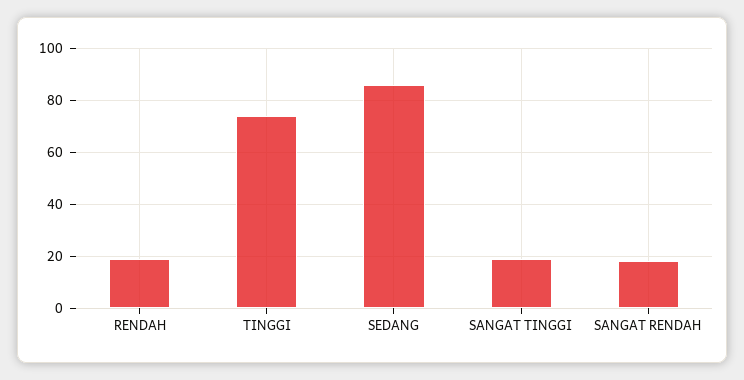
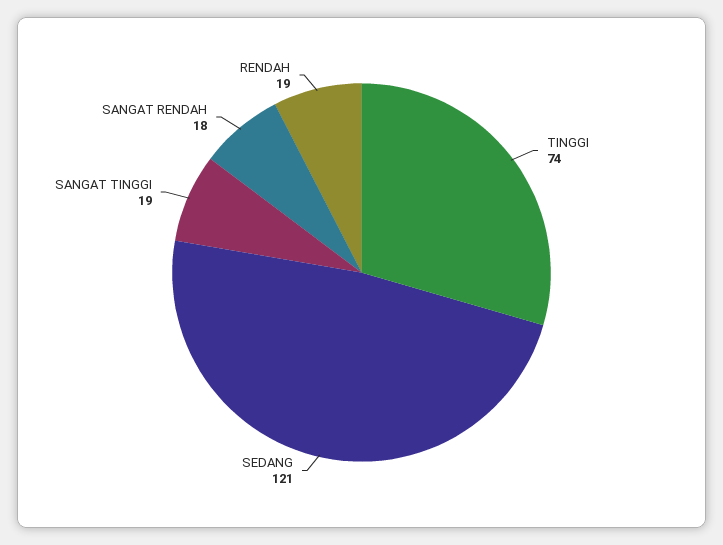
SEDANG: 85 -> 121

